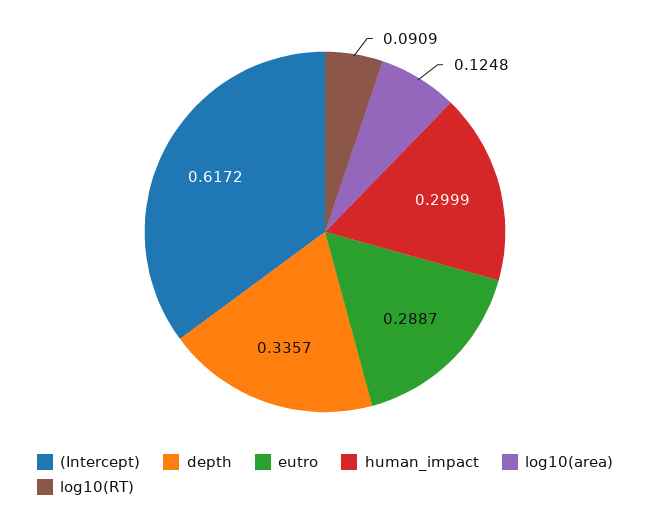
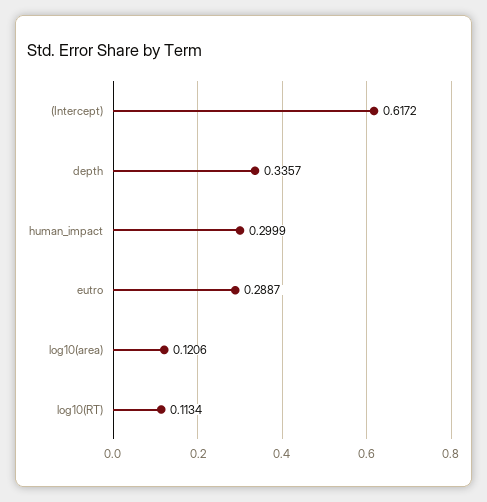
log10(area): 0.1248 -> 0.1206
log10(RT): 0.0909 -> 0.1134

